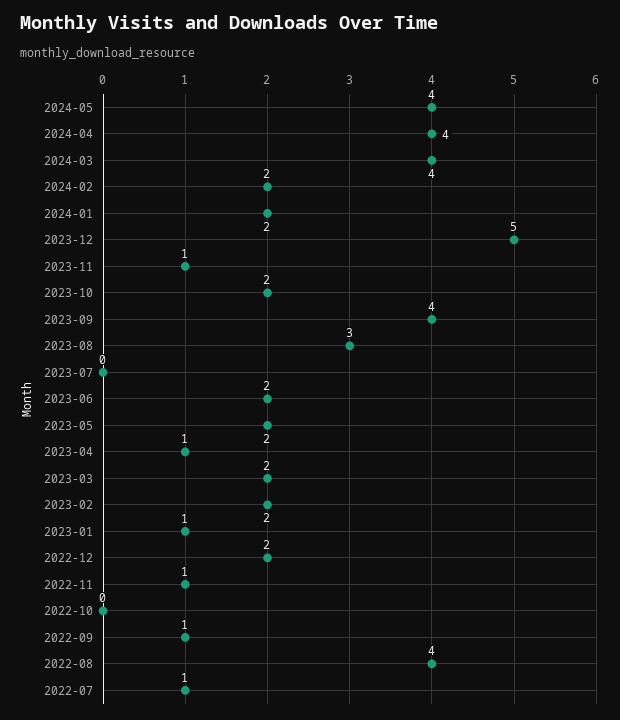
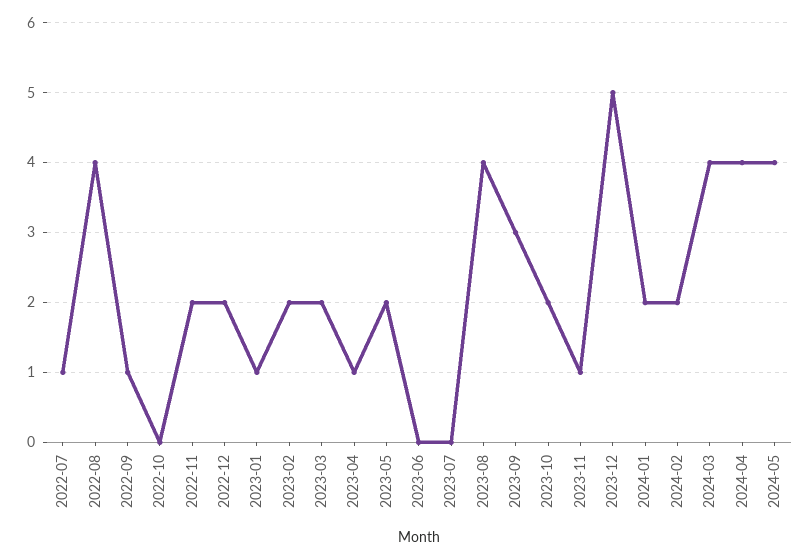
2023-09: 4 -> 3
2023-08: 3 -> 4
2023-06: 2 -> 0
2022-11: 1 -> 2

